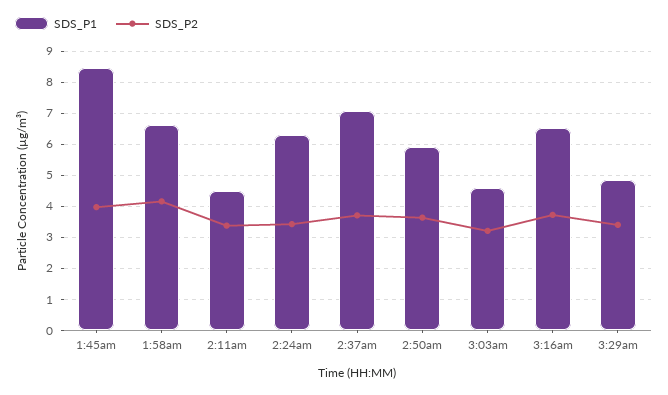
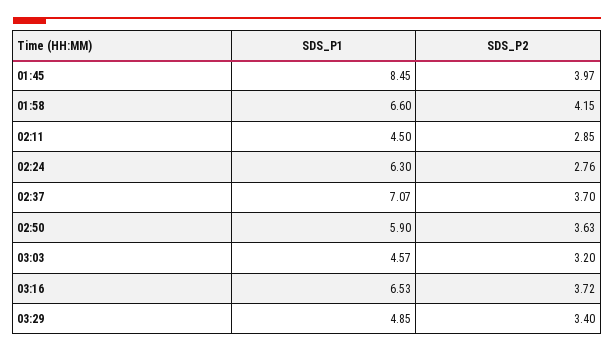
SDS_P2, 2:11am: 3.4 -> 2.85
SDS_P2, 2:24am: 3.4 -> 2.76

